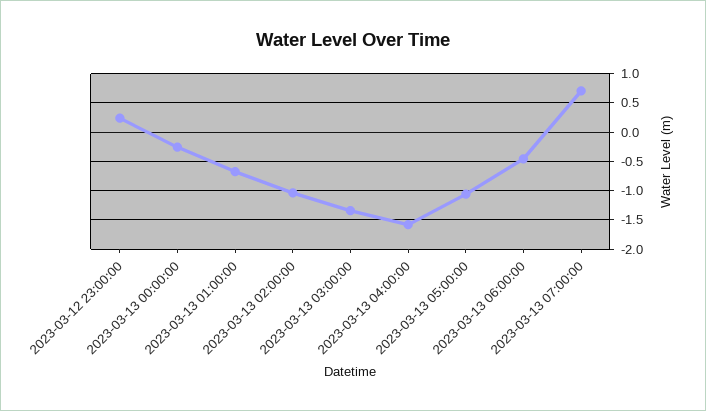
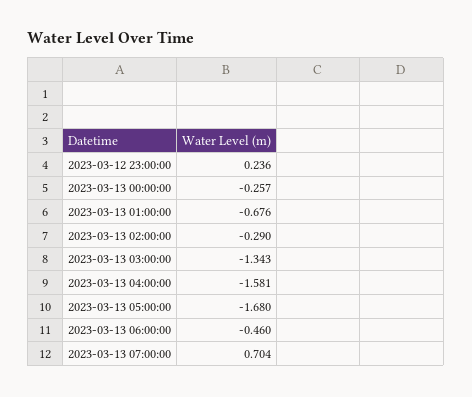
2023-03-13 02:00:00: -1 -> -0.29
2023-03-13 05:00:00: -1 -> -1.68

